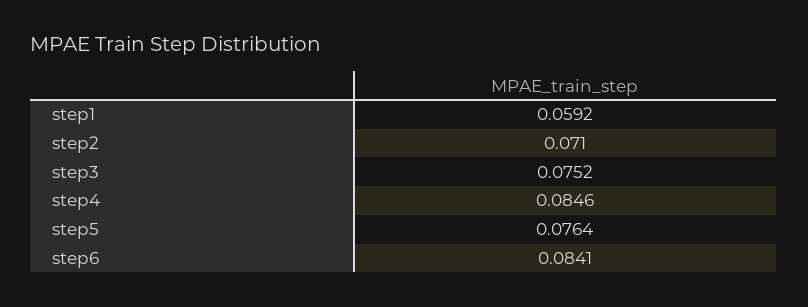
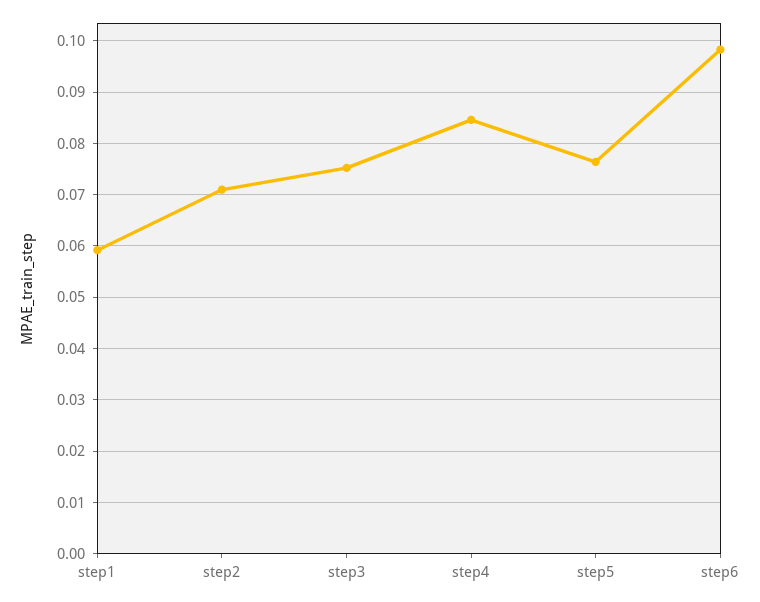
step6: 0.0841 -> 0.098

